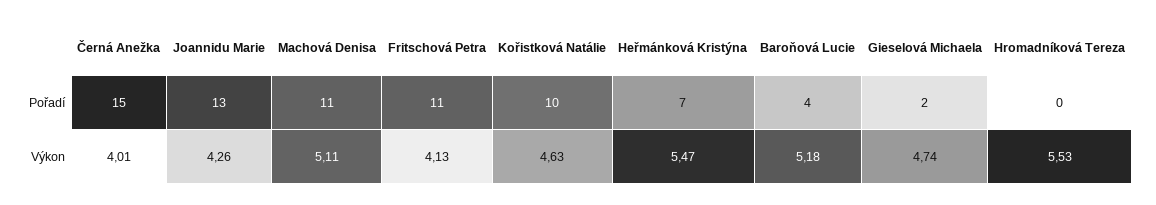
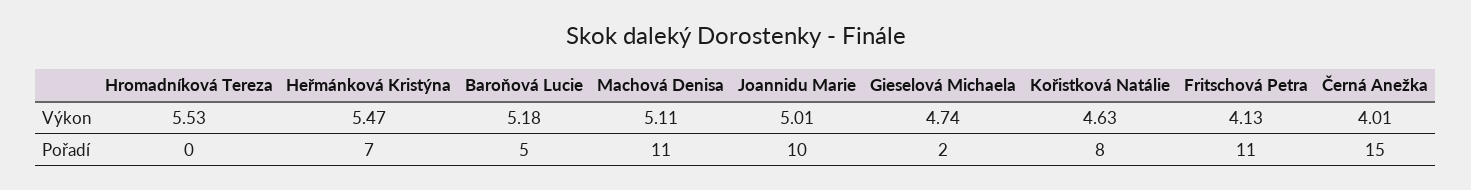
Joannidu Marie, Pořadí: 13 -> 10
Kořistková Natálie, Pořadí: 10 -> 8
Baroňová Lucie, Pořadí: 4 -> 5
Joannidu Marie, Výkon: 4.26 -> 5.01

